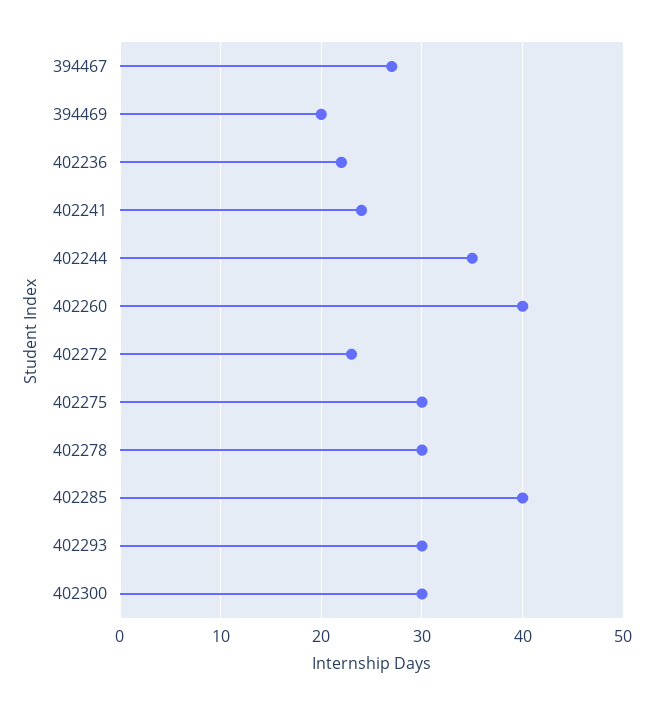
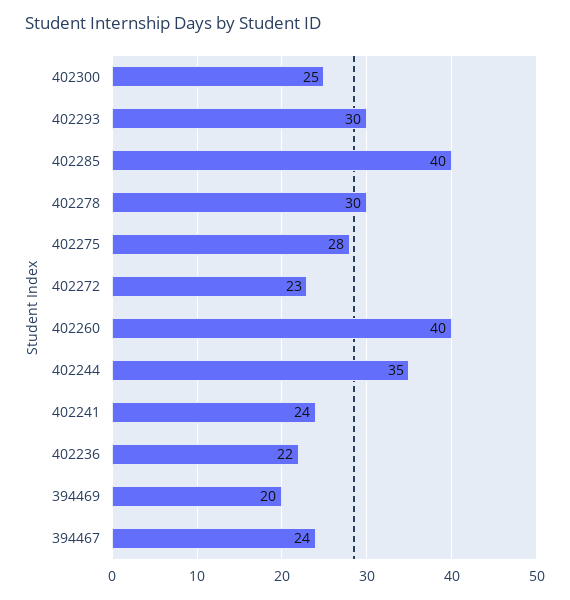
394467: 27 -> 24
402275: 30 -> 28
402300: 30 -> 25

